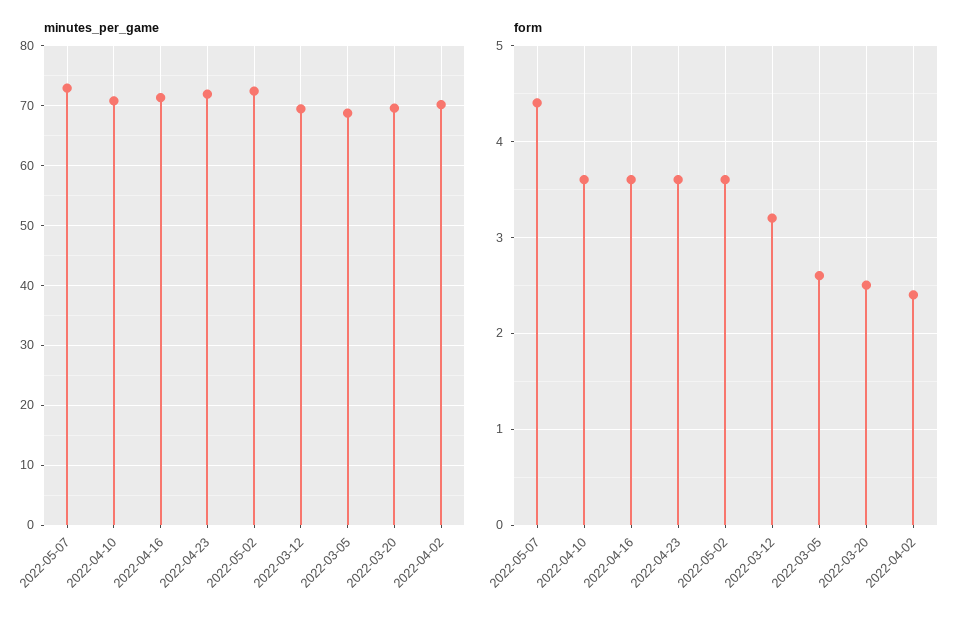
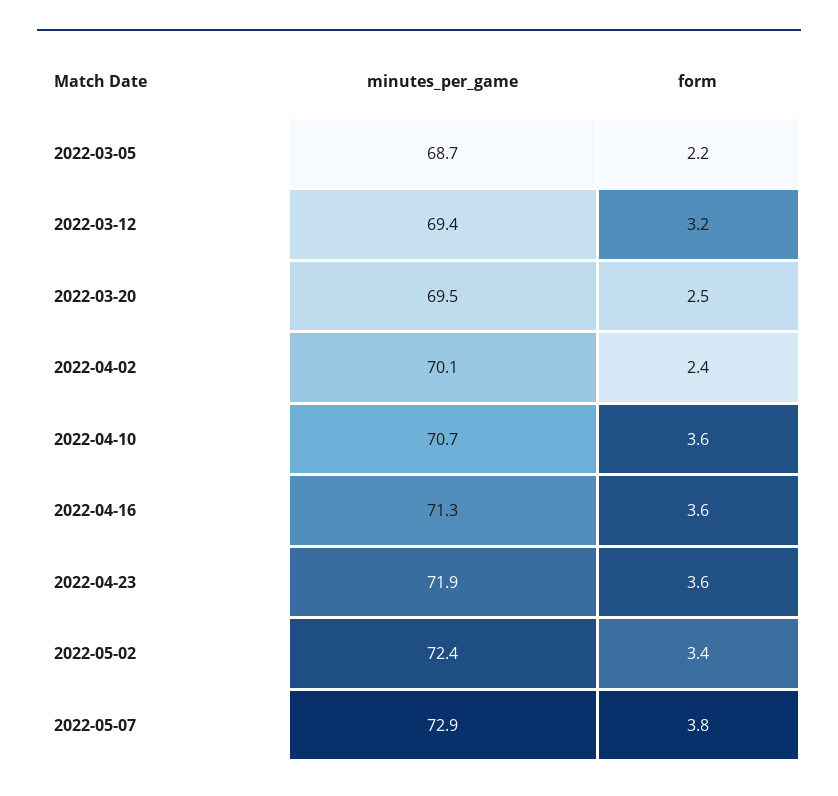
form, 2022-05-07: 4.4 -> 3.8
form, 2022-05-02: 3.6 -> 3.4
form, 2022-03-05: 2.6 -> 2.2

